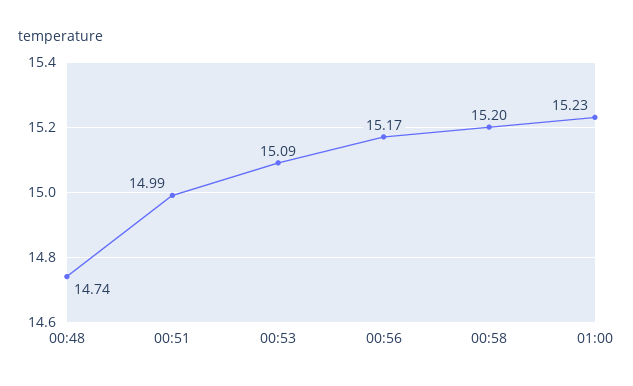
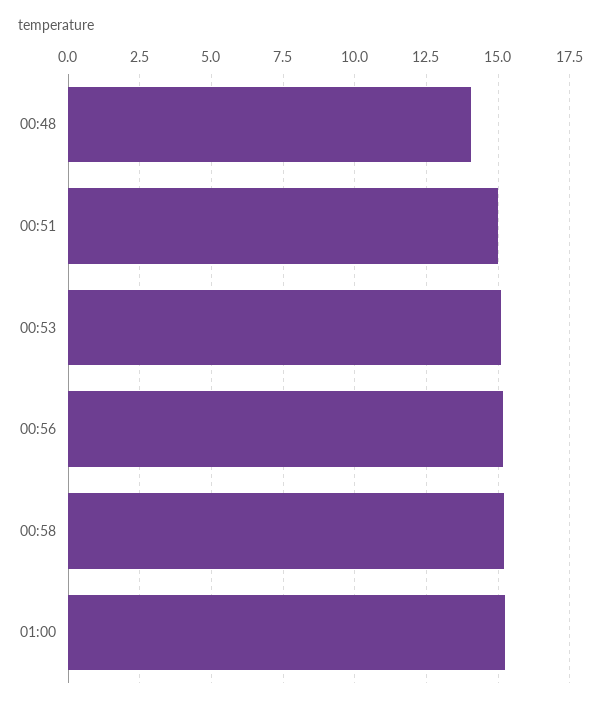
00:48: 14.74 -> 14

